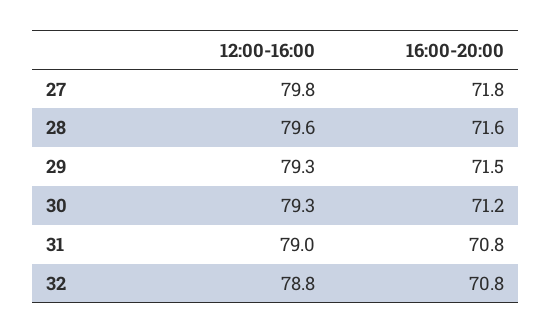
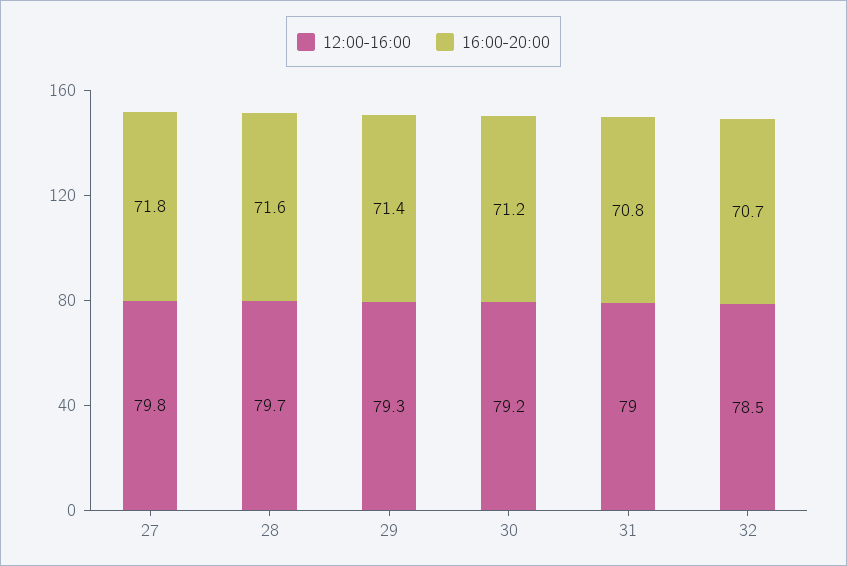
12:00-16:00, 28: 79.6 -> 79.7
16:00-20:00, 29: 71.5 -> 71.4
12:00-16:00, 30: 79.3 -> 79.2
12:00-16:00, 32: 78.8 -> 78.5
16:00-20:00, 32: 70.8 -> 70.7

